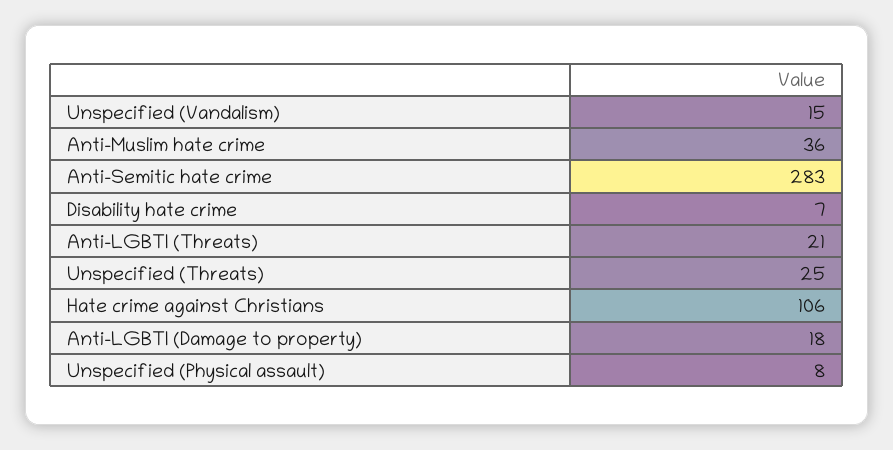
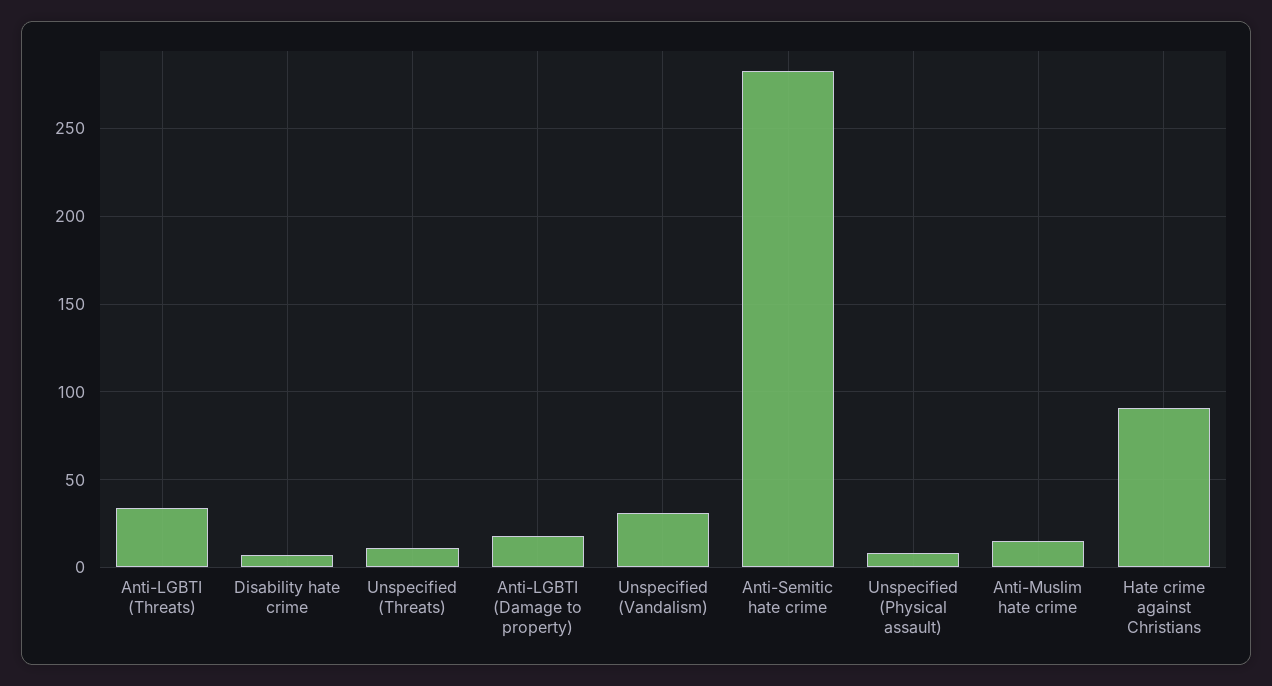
Unspecified (Vandalism): 15 -> 30
Anti-Muslim hate crime: 36 -> 15
Anti-LGBTI (Threats): 21 -> 35
Unspecified (Threats): 25 -> 10
Hate crime against Christians: 106 -> 90

